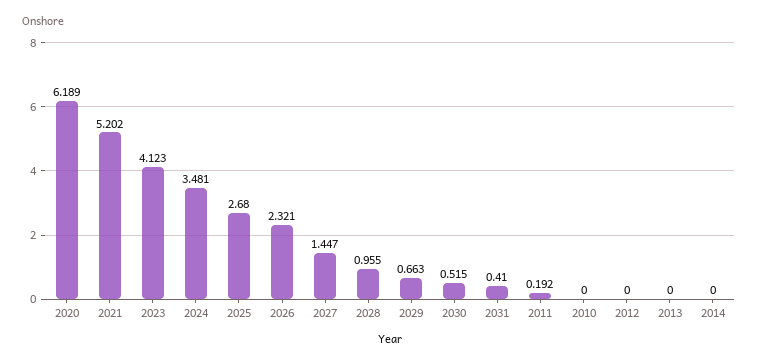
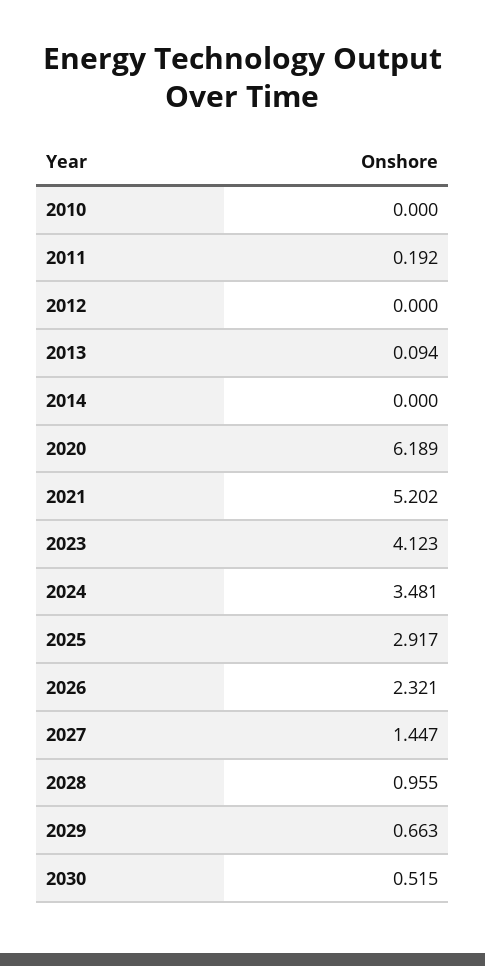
2025: 2.68 -> 2.917
2031: 0.41 -> none
2013: 0 -> 0.094

